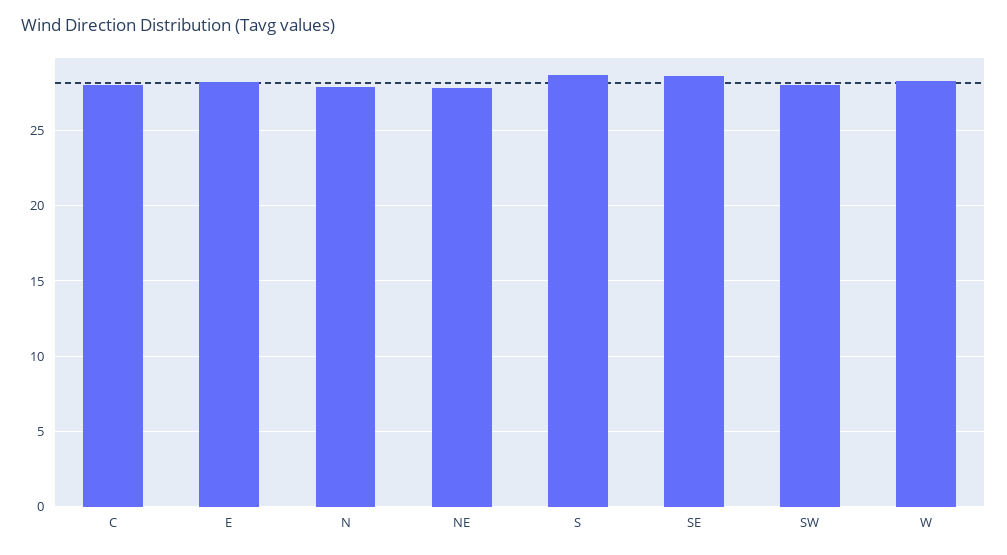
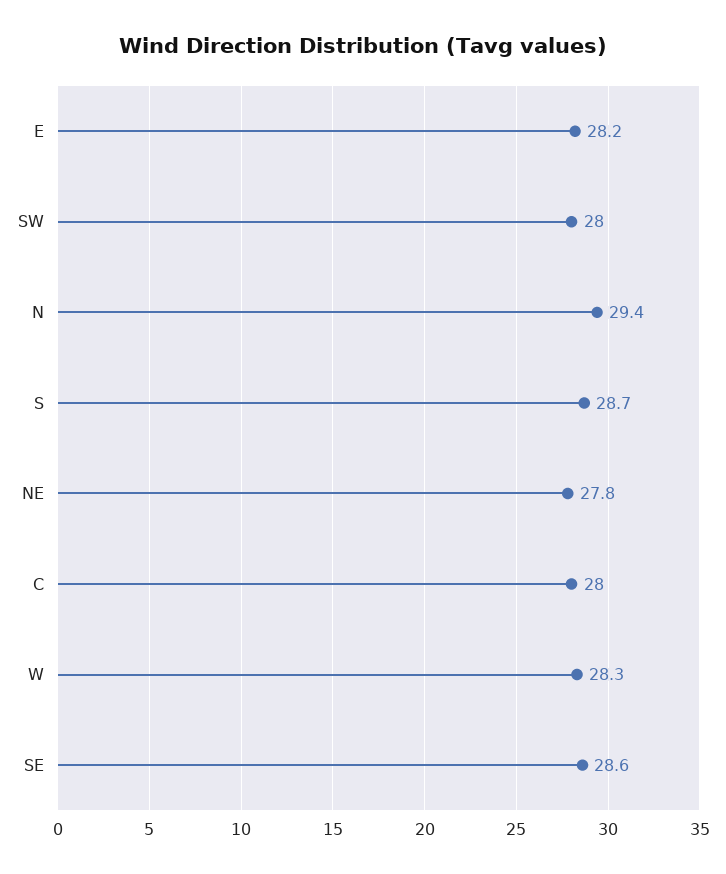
N: 28 -> 29.4

